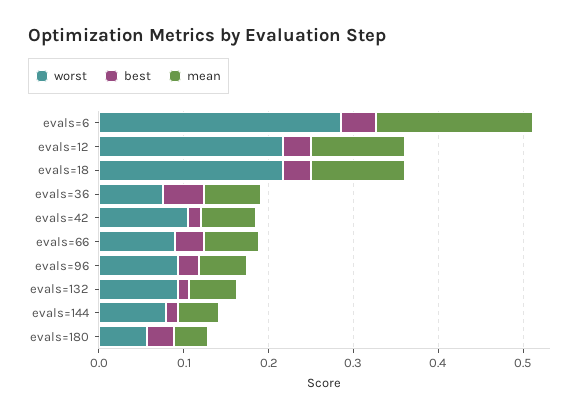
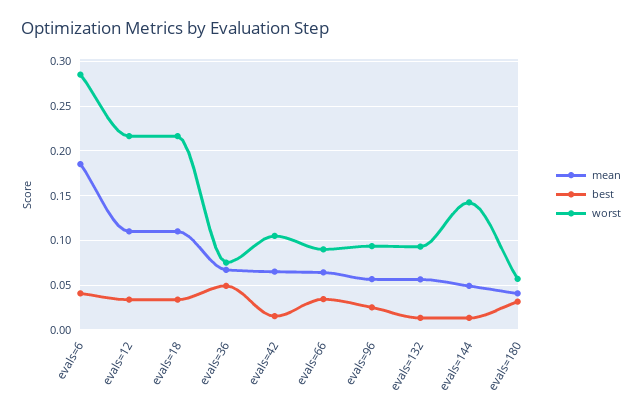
worst, evals=144: 0.08 -> 0.14

